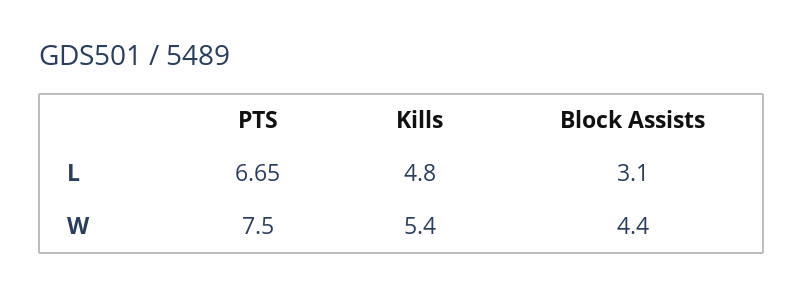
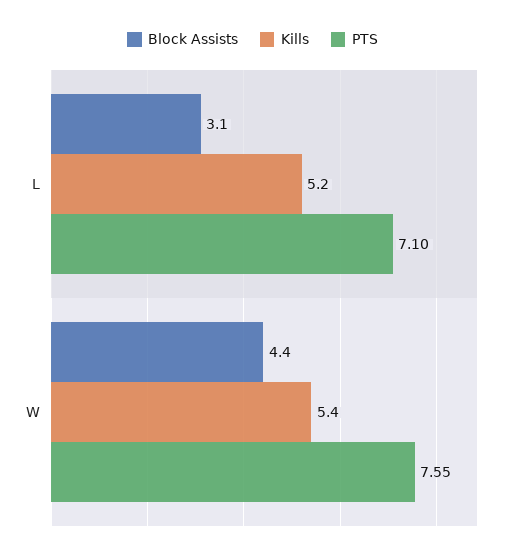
PTS, L: 6.65 -> 7.1
Kills, L: 4.8 -> 5.2
PTS, W: 7.5 -> 7.55

